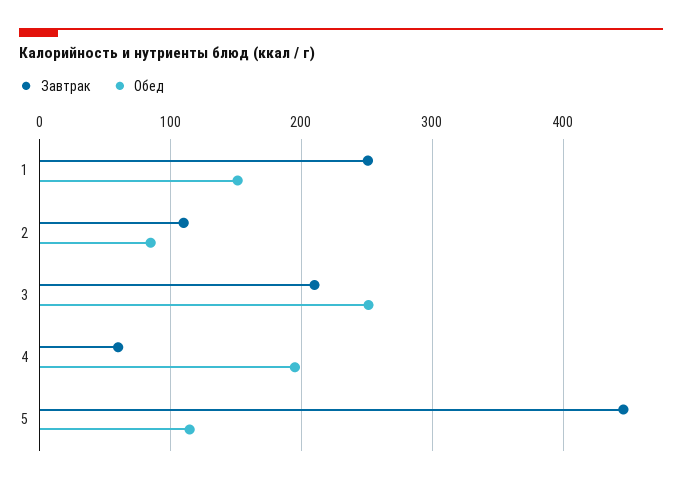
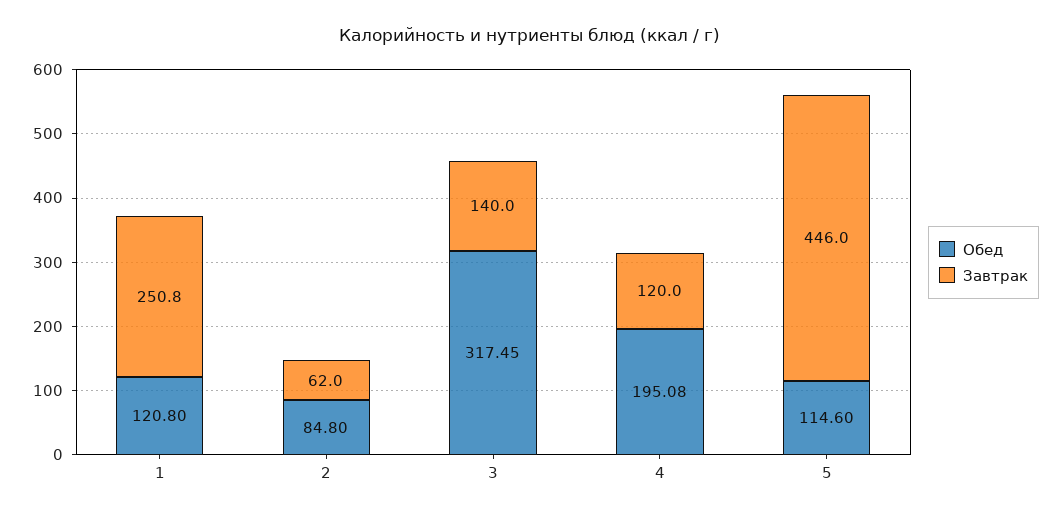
Обед, 1: 150 -> 120.8
Завтрак, 2: 110 -> 62
Завтрак, 3: 210 -> 140
Обед, 3: 250 -> 317.45
Завтрак, 4: 60 -> 120

